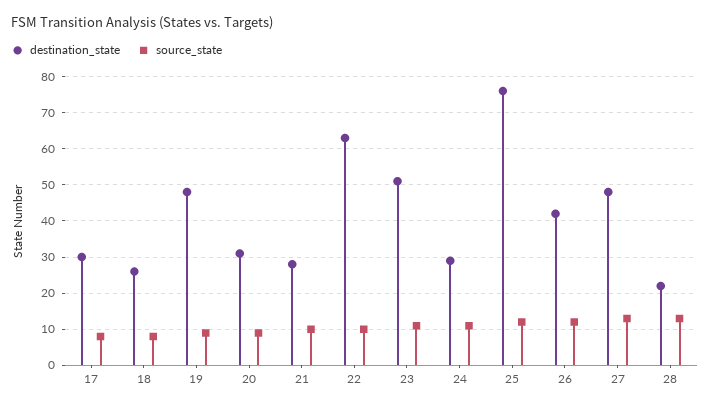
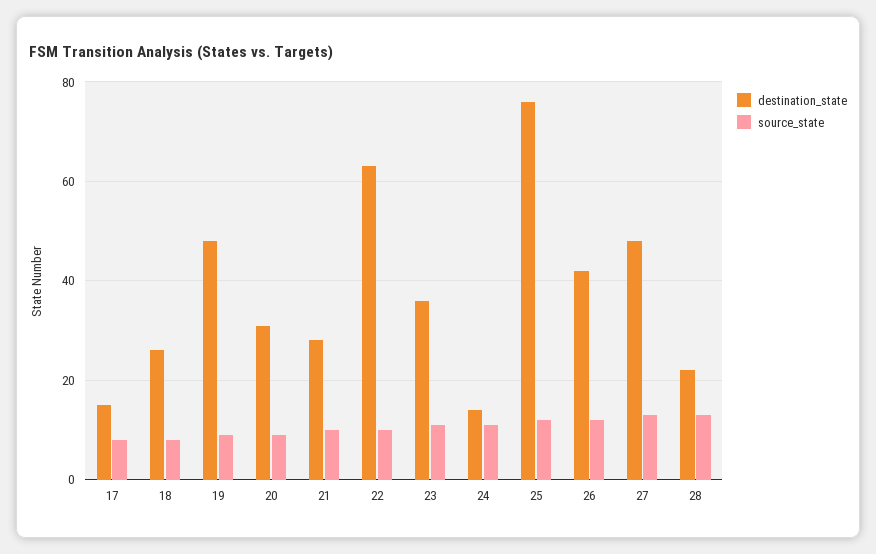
destination_state, 17: 30 -> 15
destination_state, 23: 50 -> 35
destination_state, 24: 30 -> 15

